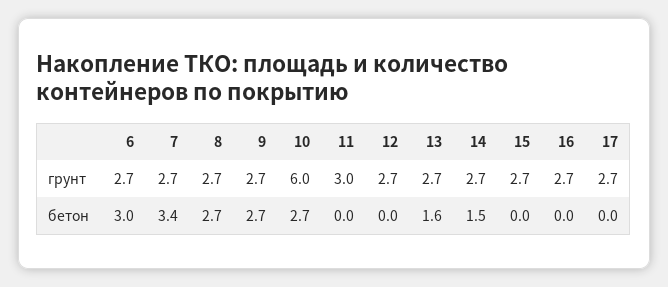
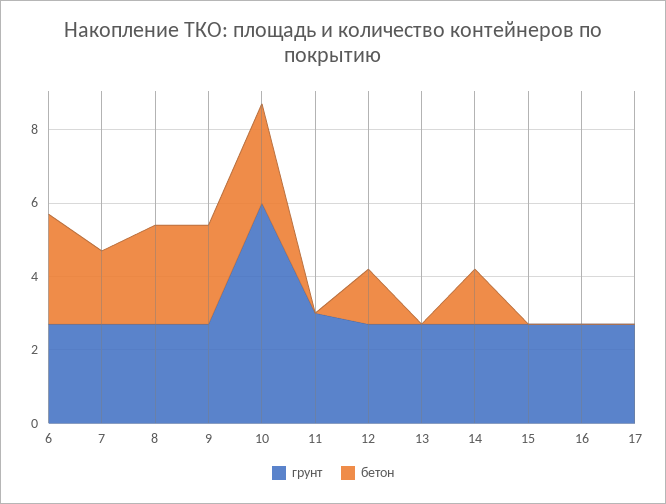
бетон, 7: 3.4 -> 2
бетон, 12: 0 -> 1.5
бетон, 13: 1.6 -> 0

